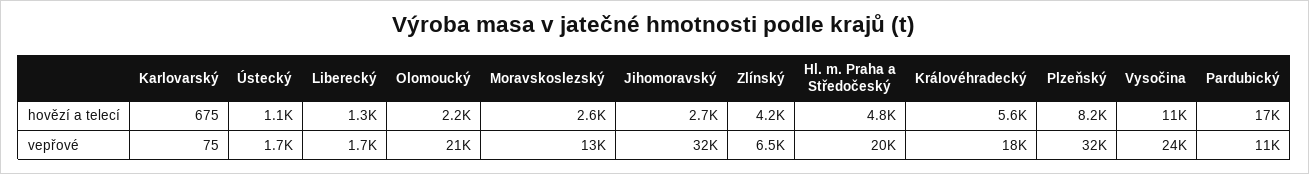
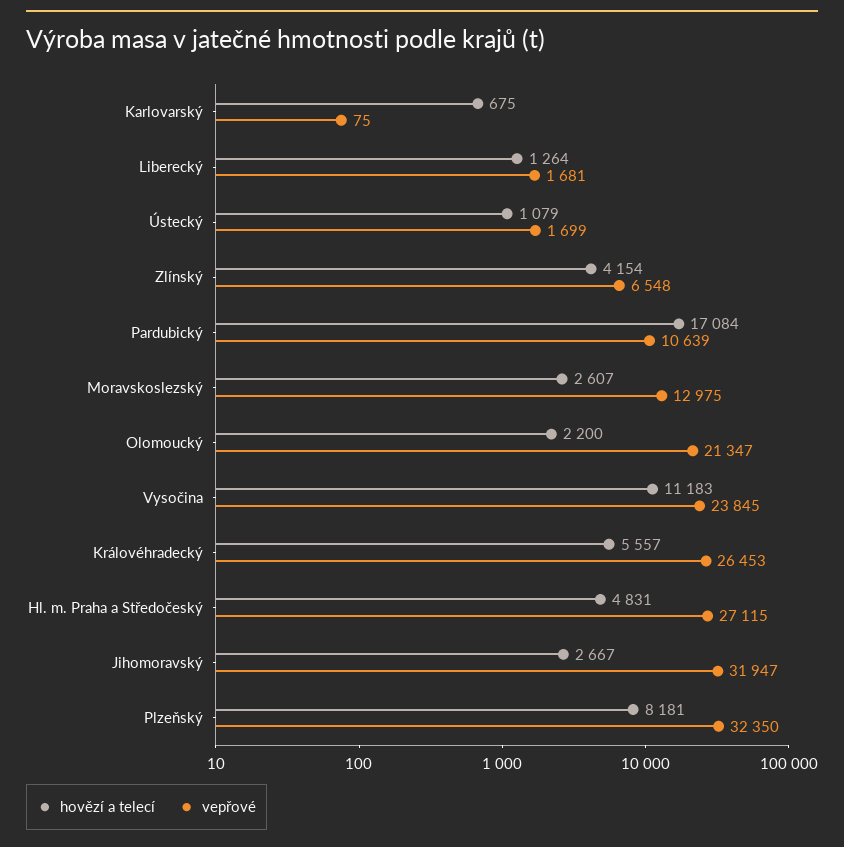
vepřové, Hl. m. Praha a Středočeský: 20000 -> 27115
vepřové, Královéhradecký: 18000 -> 26453

